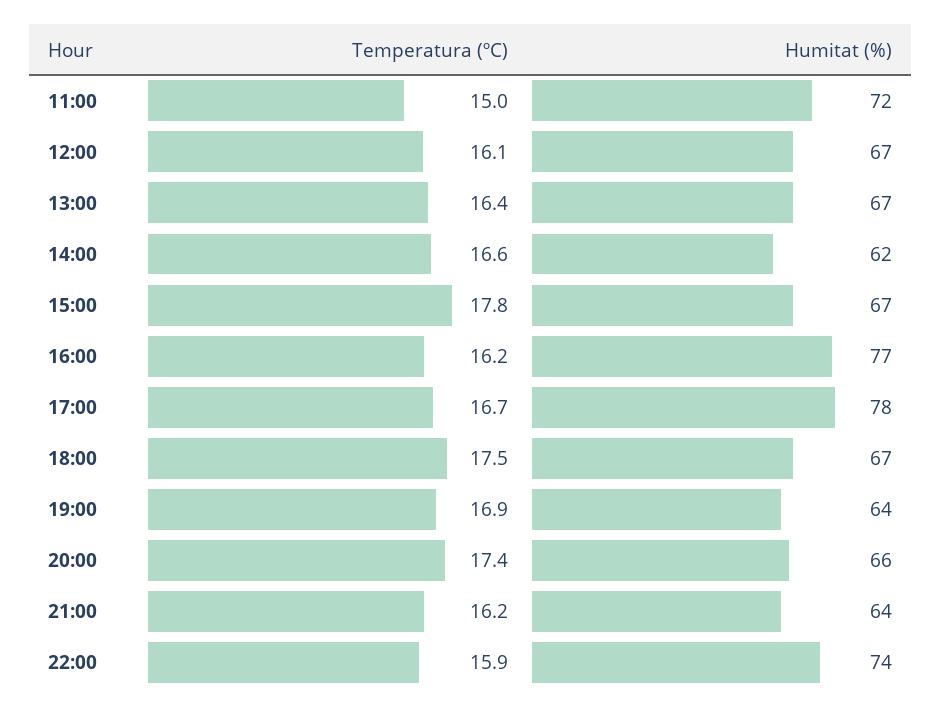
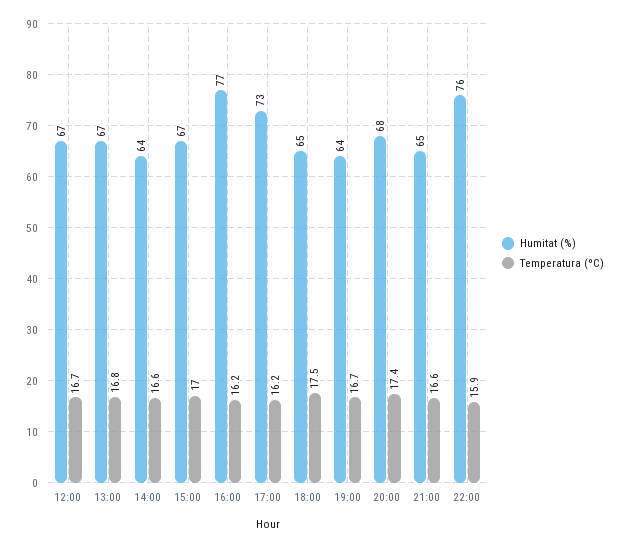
Temperatura (ºC), 11:00: 15 -> none
Humitat (%), 11:00: 72 -> none
Temperatura (ºC), 12:00: 16.1 -> 16.7
Temperatura (ºC), 13:00: 16.4 -> 16.8
Humitat (%), 14:00: 62 -> 64
Temperatura (ºC), 15:00: 17.8 -> 17
Temperatura (ºC), 17:00: 16.7 -> 16.2
Humitat (%), 17:00: 78 -> 73
Humitat (%), 18:00: 67 -> 65
Temperatura (ºC), 19:00: 16.9 -> 16.7
Humitat (%), 20:00: 66 -> 68
Temperatura (ºC), 21:00: 16.2 -> 16.6
Humitat (%), 21:00: 64 -> 65
Humitat (%), 22:00: 74 -> 76

